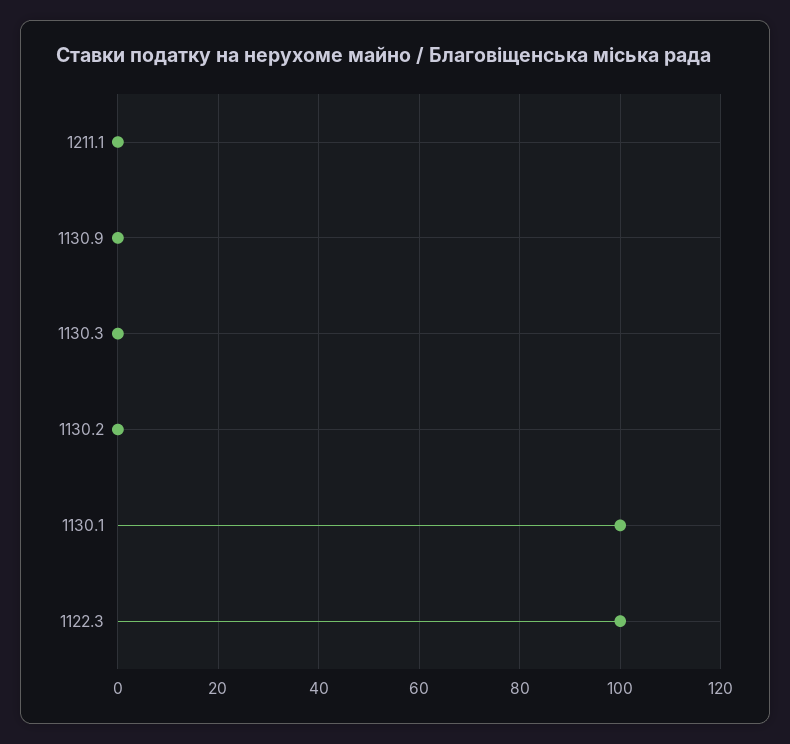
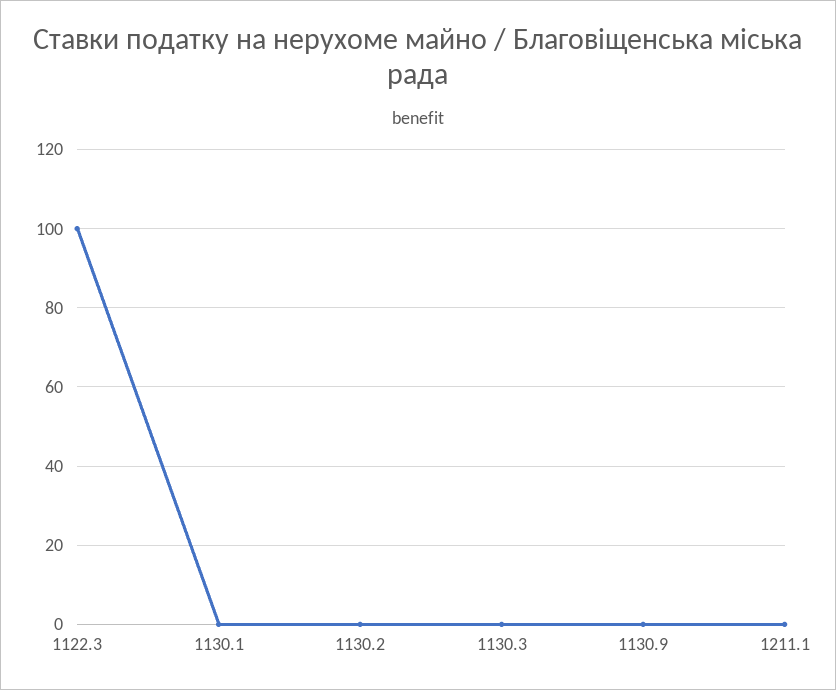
1130.1: 100 -> 0

